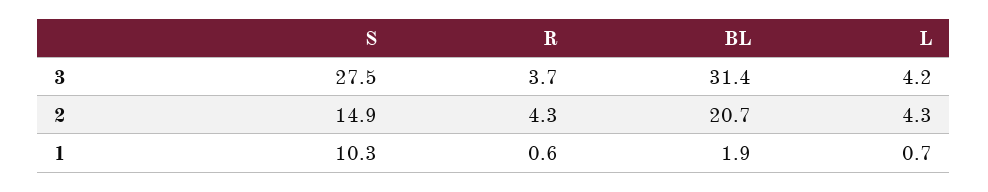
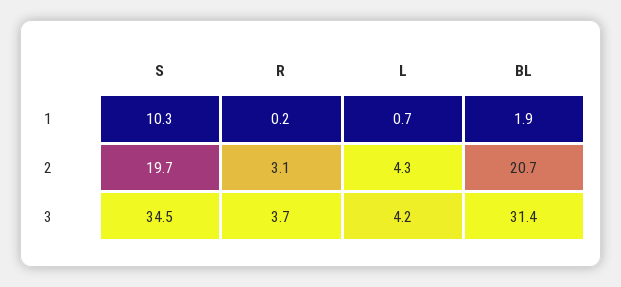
S, 3: 27.5 -> 34.5
S, 2: 14.9 -> 19.7
R, 2: 4.3 -> 3.1
R, 1: 0.6 -> 0.2

